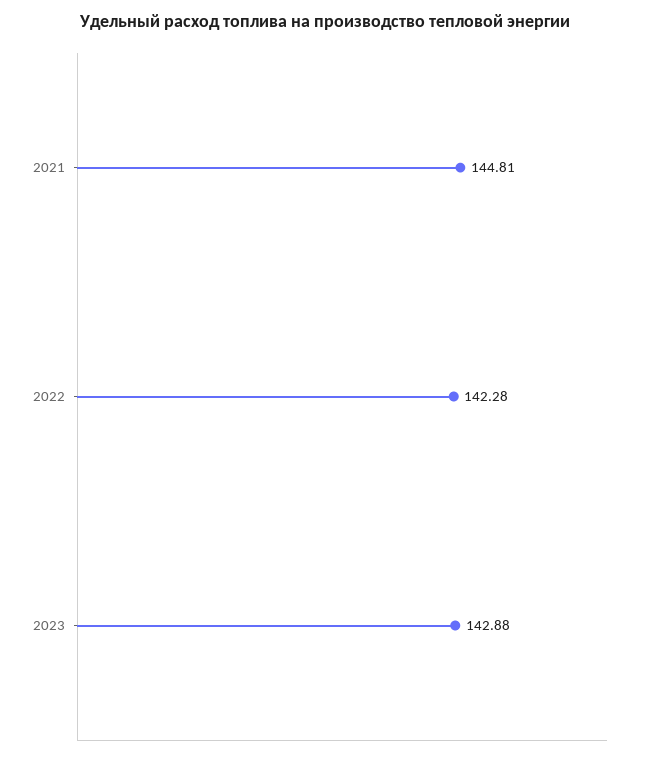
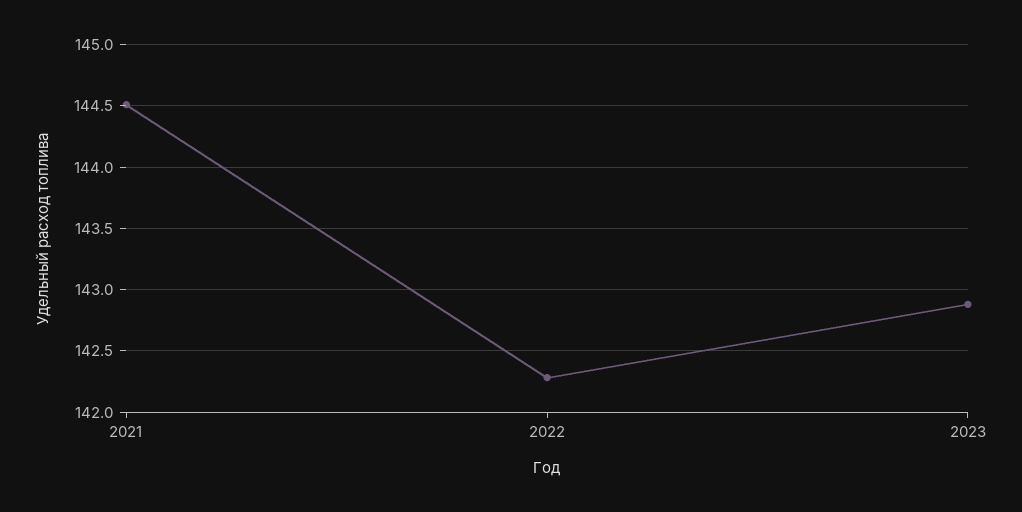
2021: 144.81 -> 144.5

